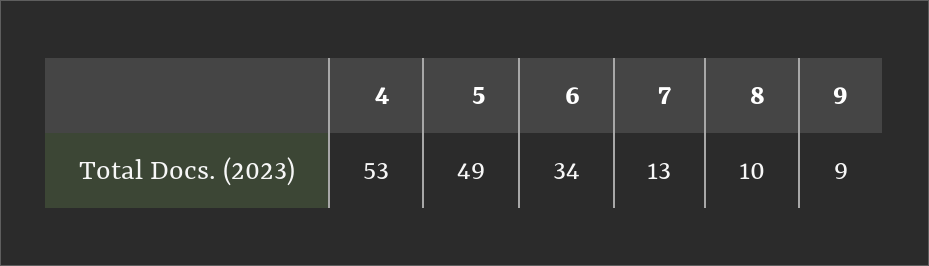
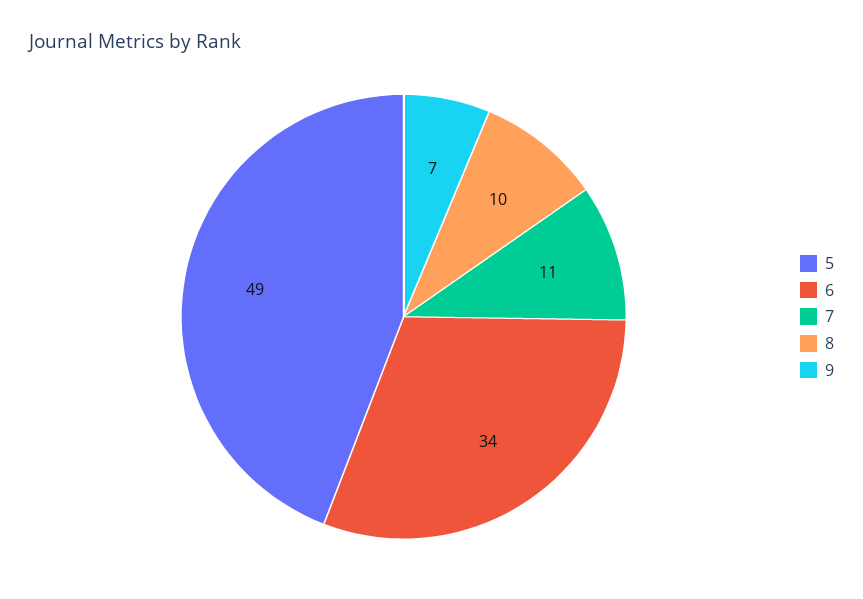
4: 53 -> none
7: 13 -> 11
9: 9 -> 7

